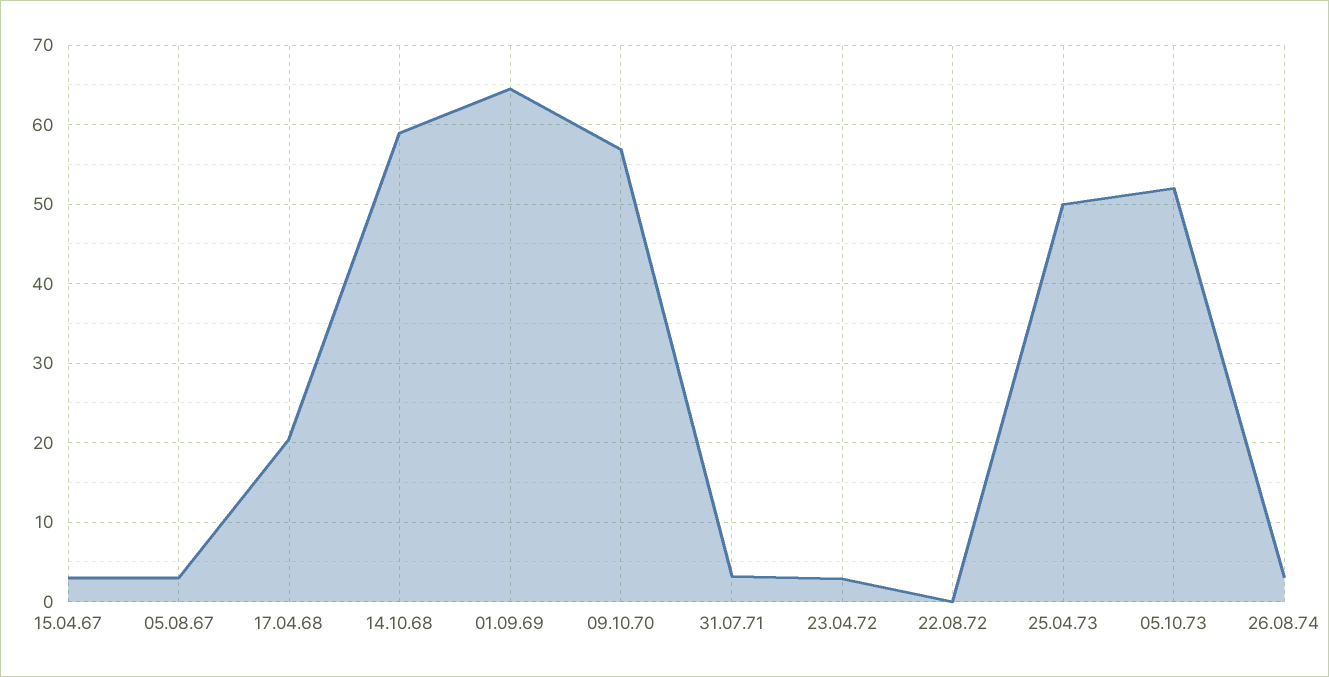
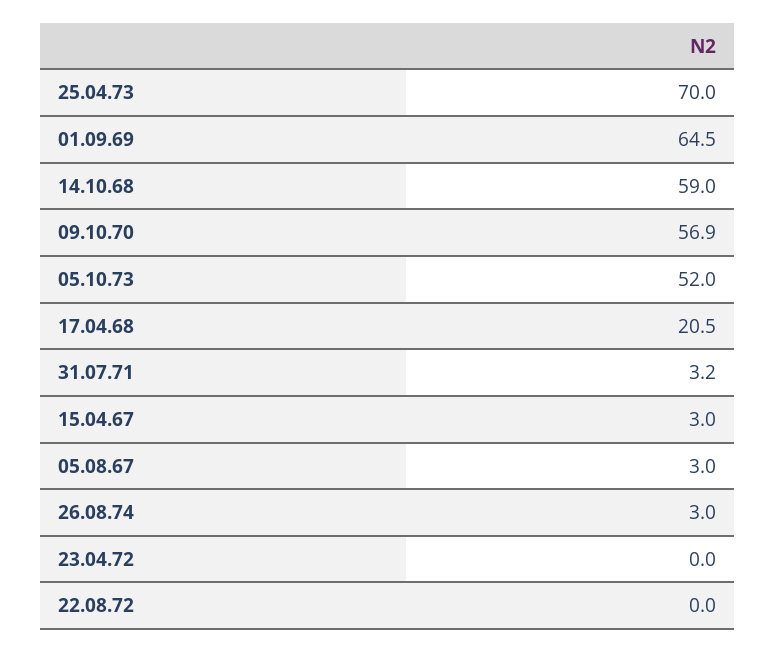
23.04.72: 3 -> 0
25.04.73: 50 -> 70

